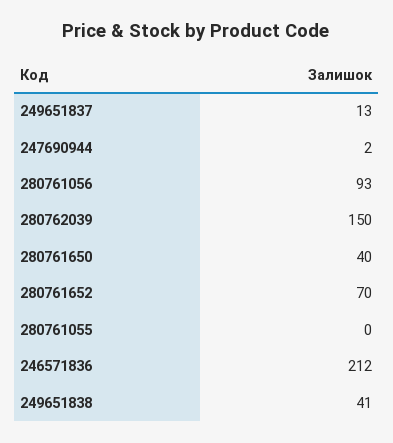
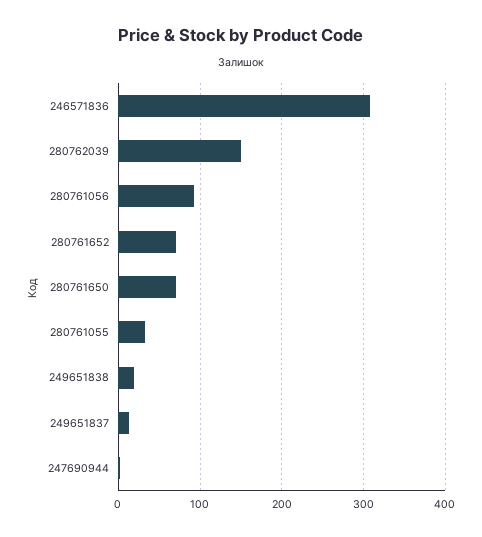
280761650: 40 -> 70
280761055: 0 -> 30
246571836: 212 -> 310
249651838: 41 -> 20

